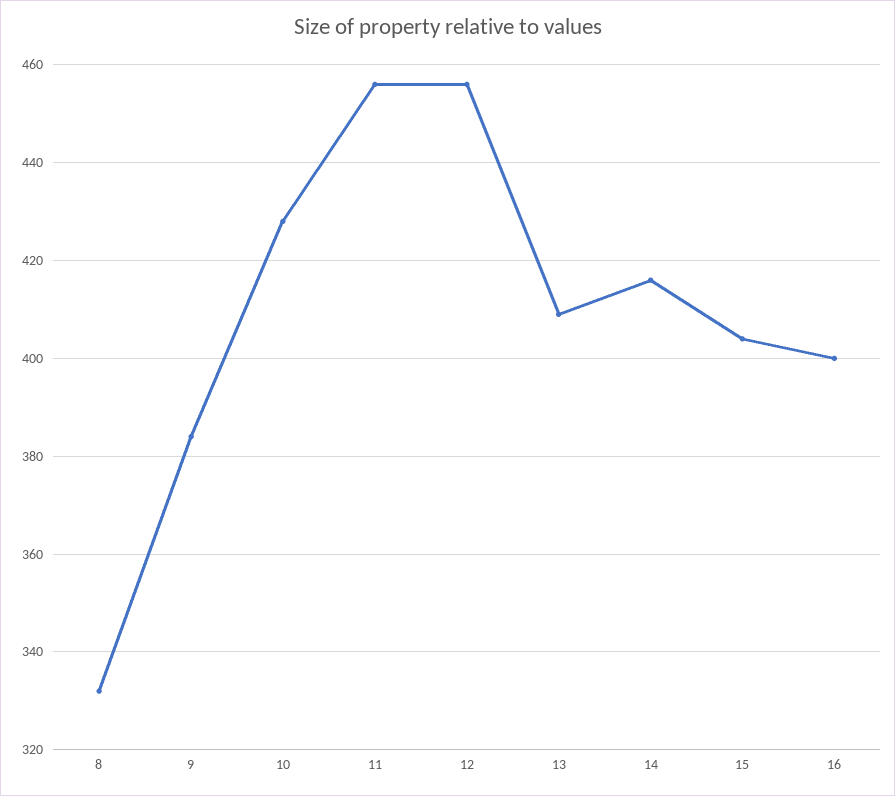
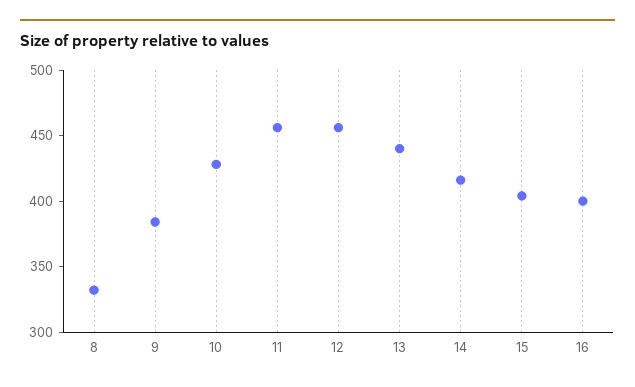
13: 410 -> 440

